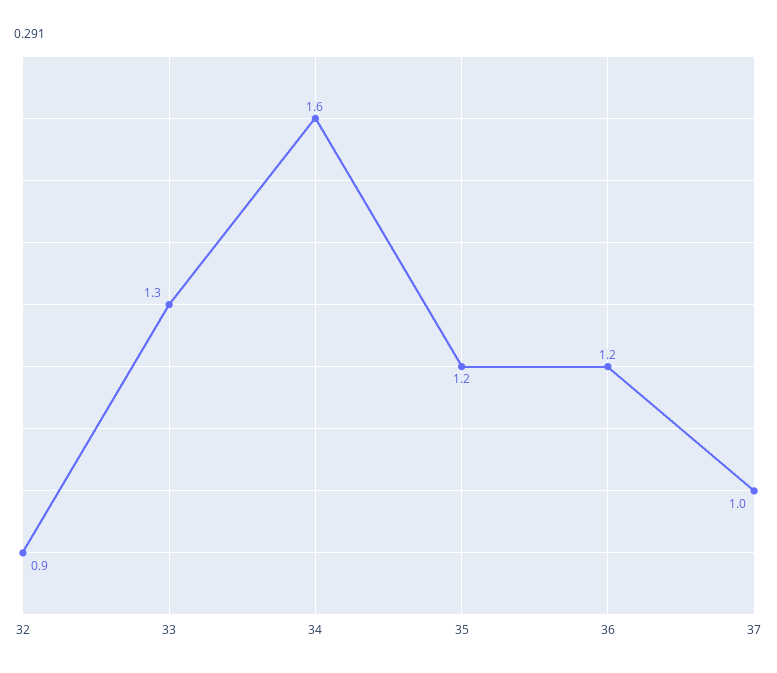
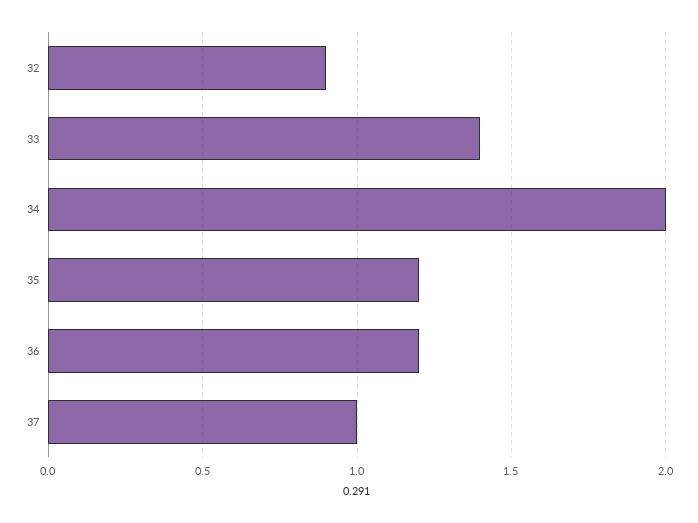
33: 1.3 -> 1.4
34: 1.6 -> 2

